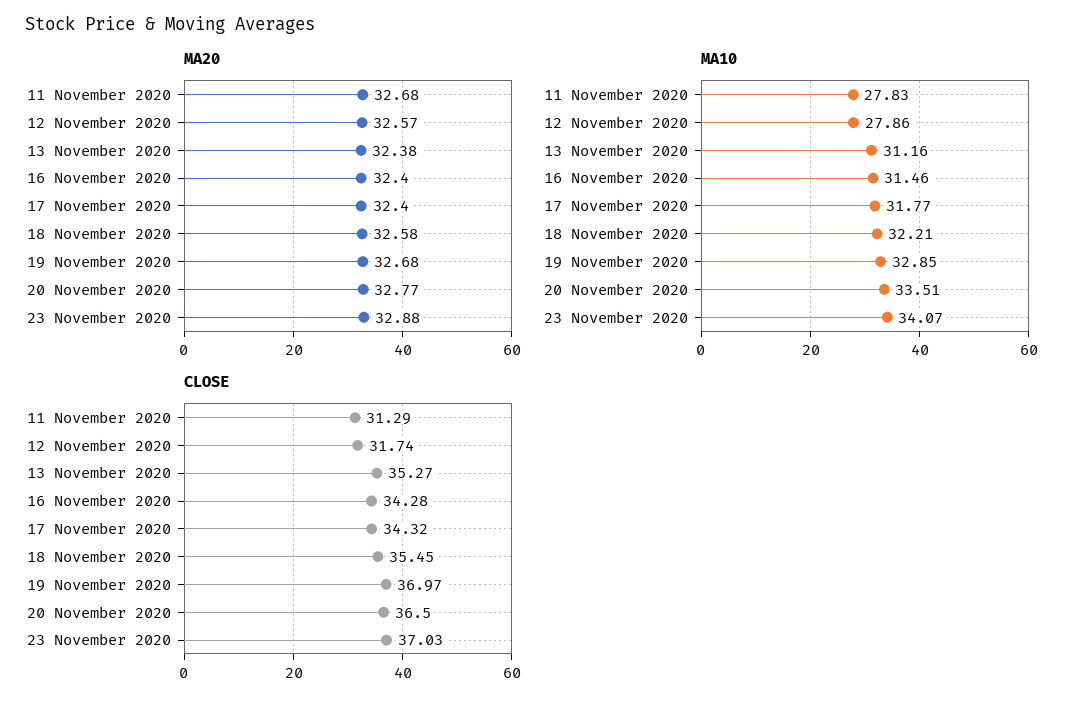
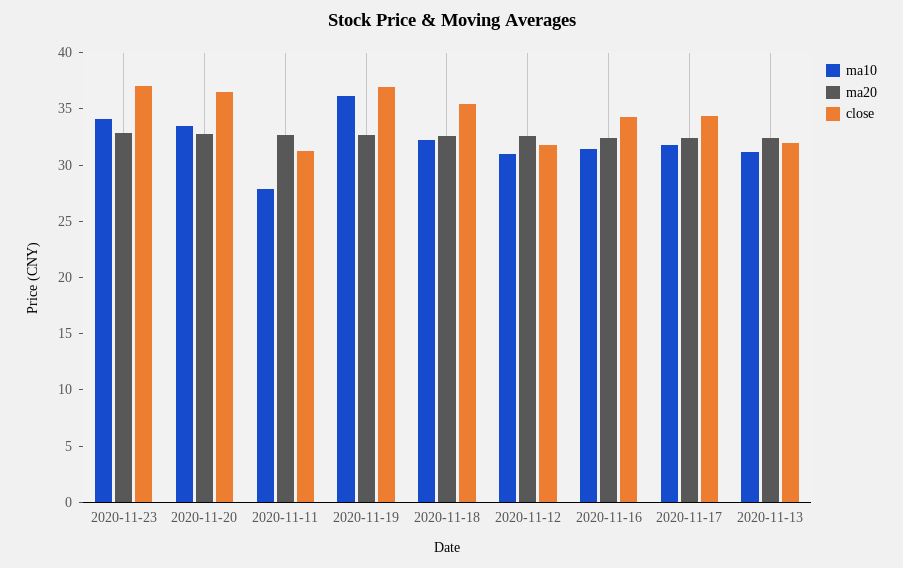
MA10, 12 November 2020: 27.86 -> 31
MA10, 19 November 2020: 32.85 -> 36
CLOSE, 13 November 2020: 35.27 -> 32

